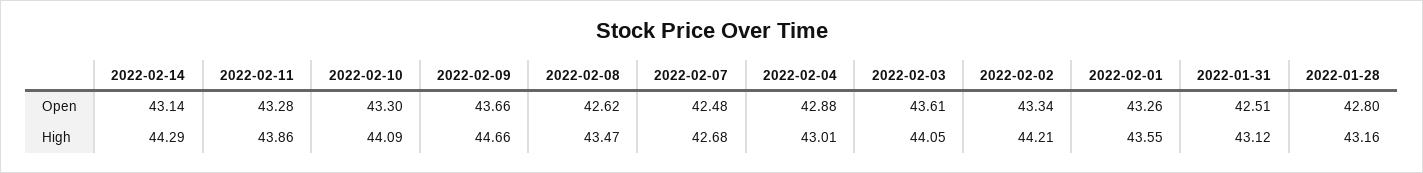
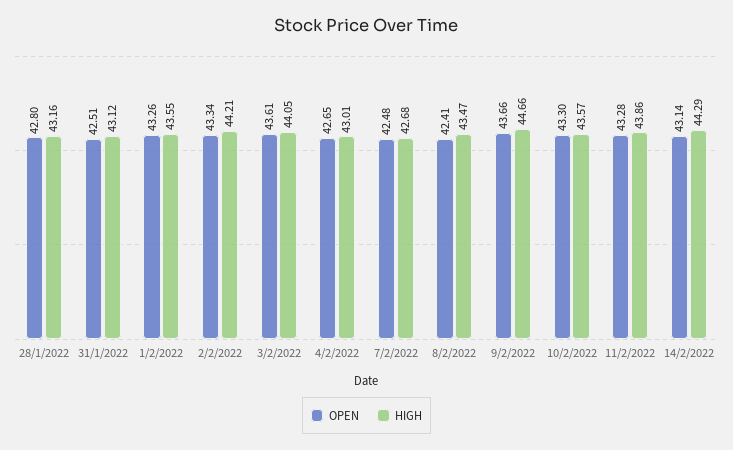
Open, 2022-02-08: 42.62 -> 42.41
Open, 2022-02-04: 42.88 -> 42.65
High, 2022-02-10: 44.09 -> 43.57

